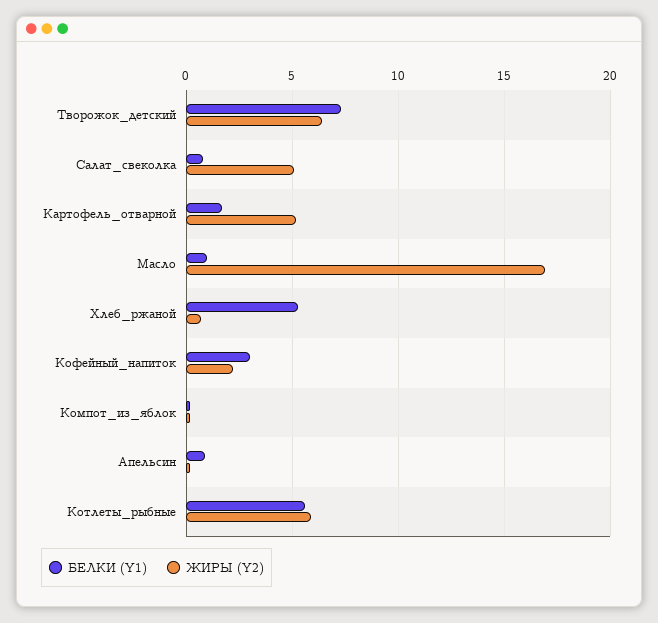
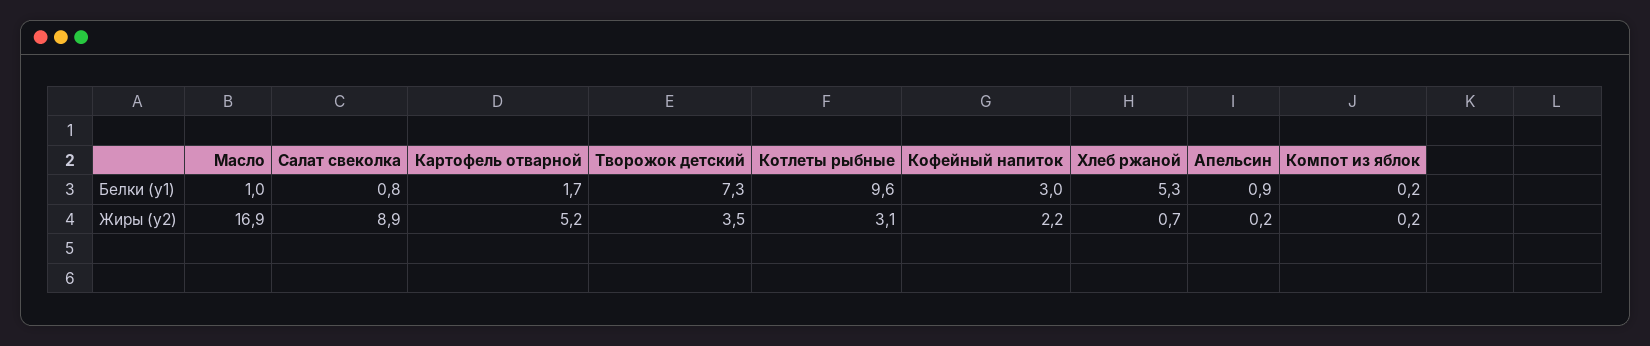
ЖИРЫ (Y2), Творожок_детский: 6.5 -> 3.5
ЖИРЫ (Y2), Салат_свеколка: 5 -> 8.9
БЕЛКИ (Y1), Котлеты_рыбные: 5.5 -> 9.6
ЖИРЫ (Y2), Котлеты_рыбные: 6 -> 3.1

